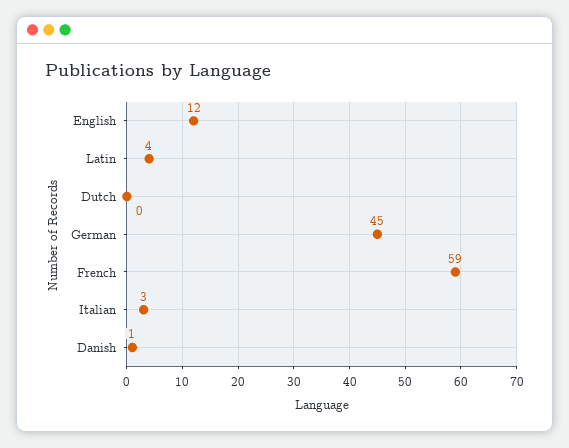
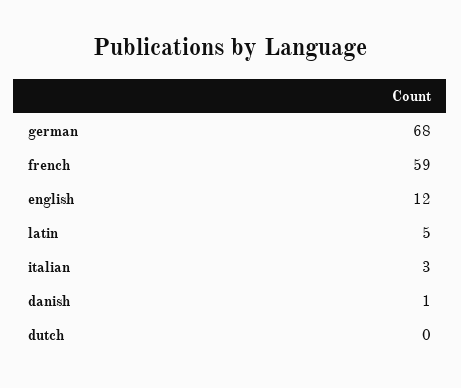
Latin: 4 -> 5
German: 45 -> 68

